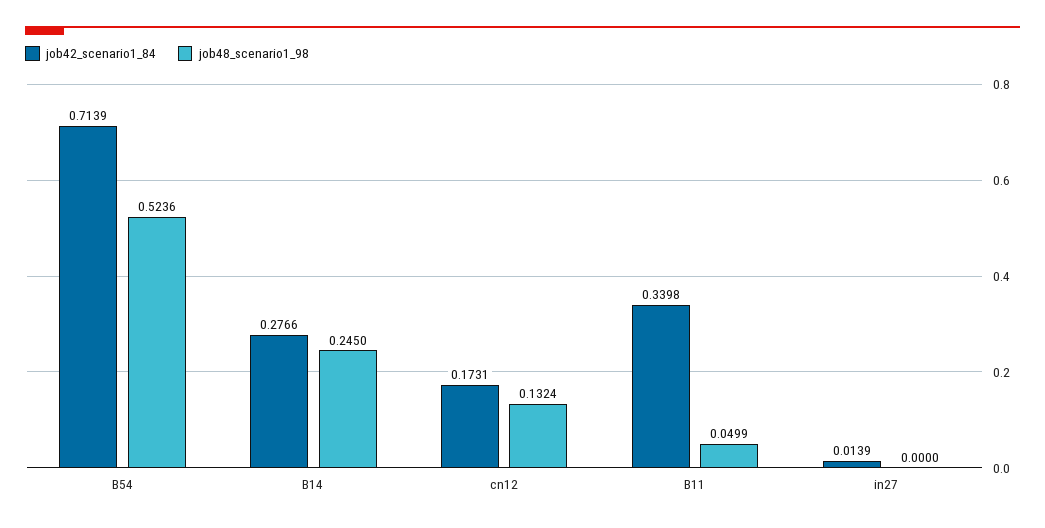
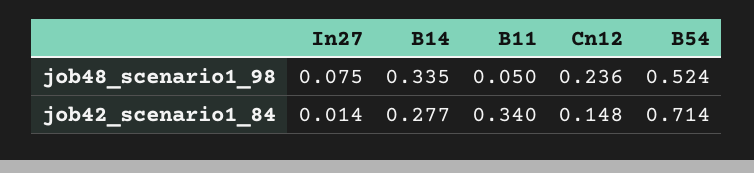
job48_scenario1_98, B14: 0.245 -> 0.335
job42_scenario1_84, cn12: 0.1731 -> 0.148
job48_scenario1_98, cn12: 0.1324 -> 0.236
job48_scenario1_98, in27: 0 -> 0.075

